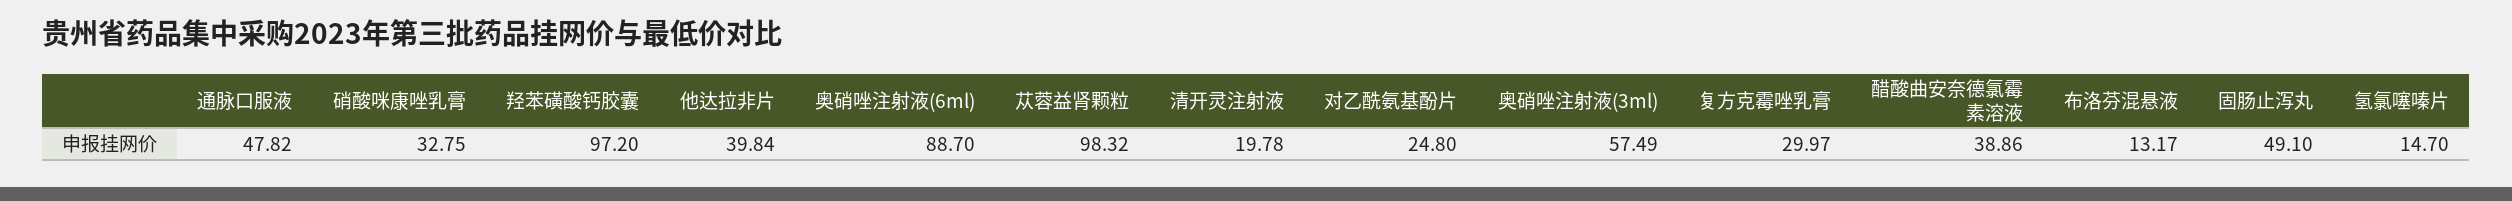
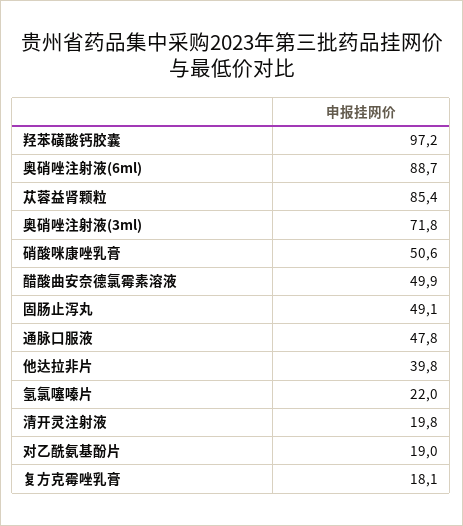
硝酸咪康唑乳膏: 32.75 -> 50.6
苁蓉益肾颗粒: 98.32 -> 85.4
对乙酰氨基酚片: 24.8 -> 19
奥硝唑注射液(3ml): 57.49 -> 71.8
复方克霉唑乳膏: 29.97 -> 18.1
醋酸曲安奈德氯霉素溶液: 38.86 -> 49.9
布洛芬混悬液: 13.17 -> none
氢氯噻嗪片: 14.7 -> 22

